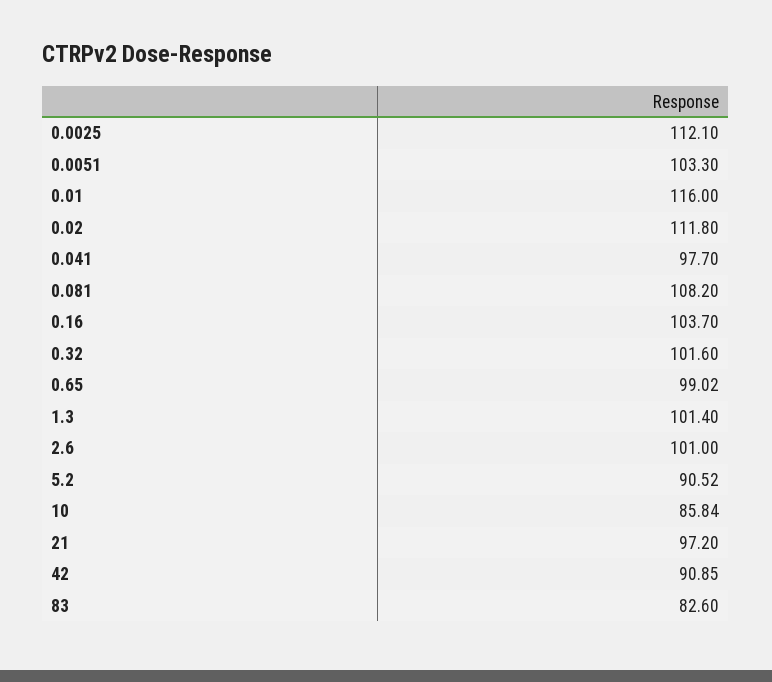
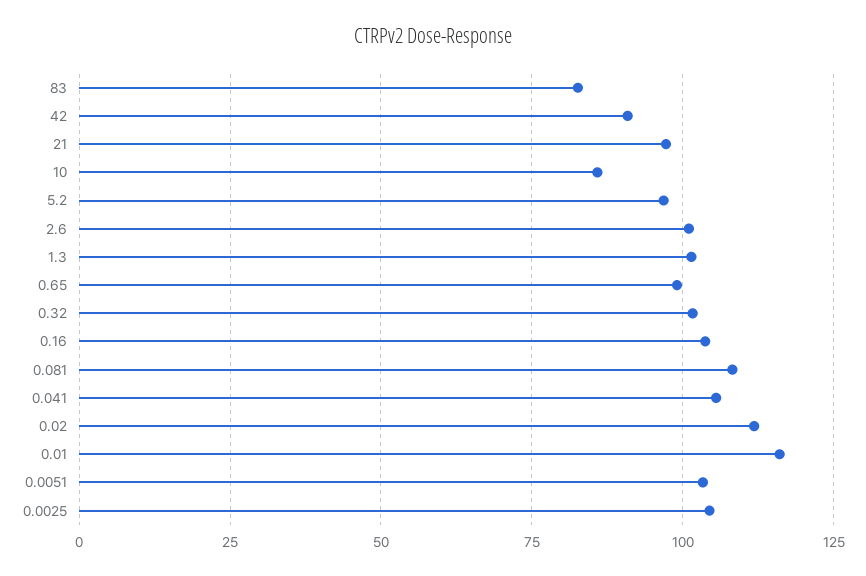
0.0025: 112.1 -> 105
0.041: 97.7 -> 105
5.2: 90.52 -> 97.5

